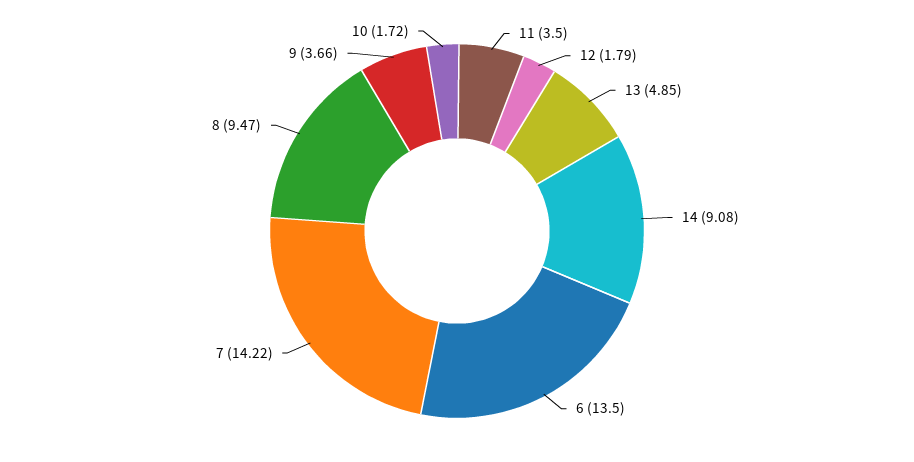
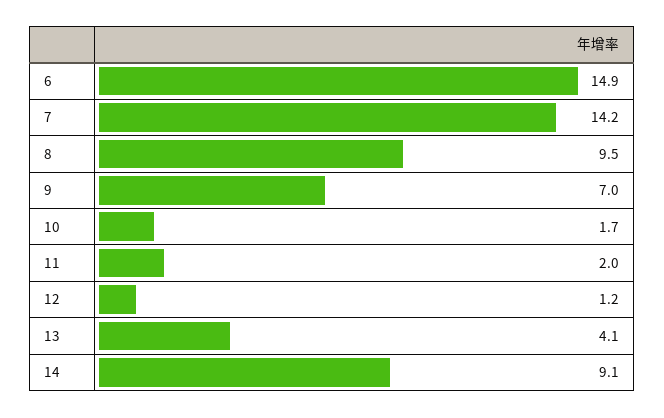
11: 3.5 -> 2
12: 1.79 -> 1.2
13: 4.85 -> 4.1
6: 13.5 -> 14.9
9: 3.66 -> 7

